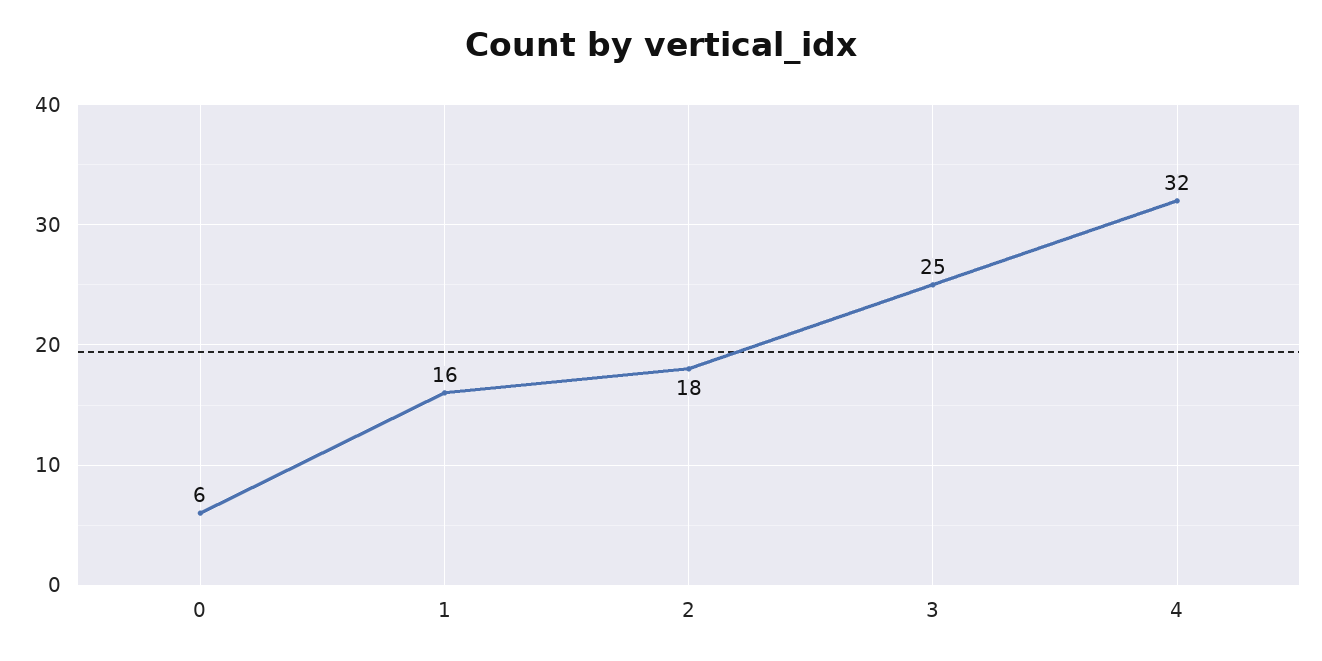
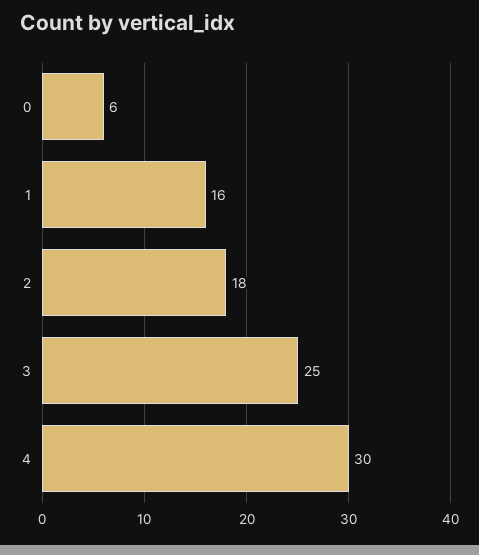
4: 32 -> 30

